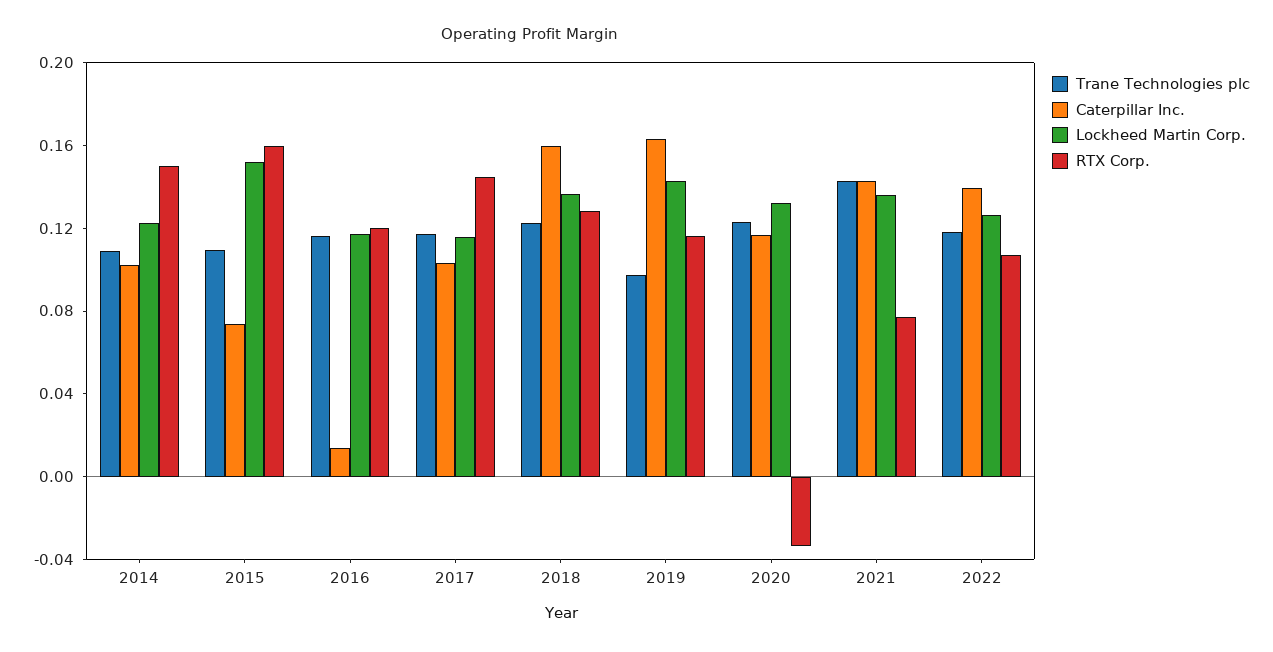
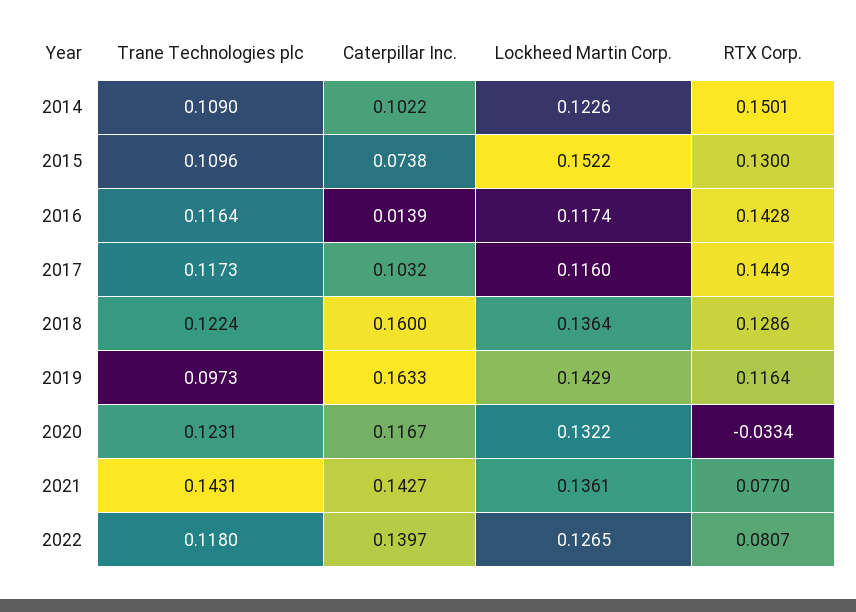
RTX Corp., 2015: 0.16 -> 0.13
RTX Corp., 2016: 0.12 -> 0.1428
RTX Corp., 2022: 0.11 -> 0.0807

